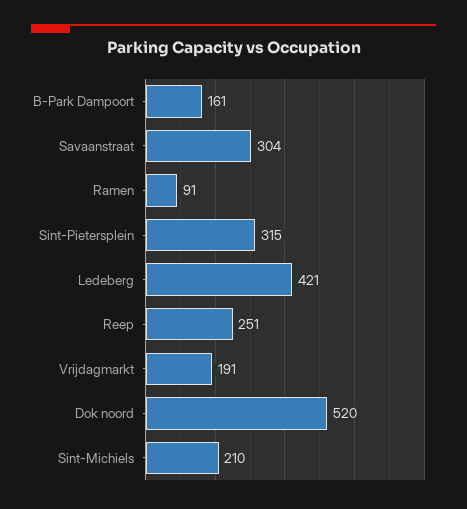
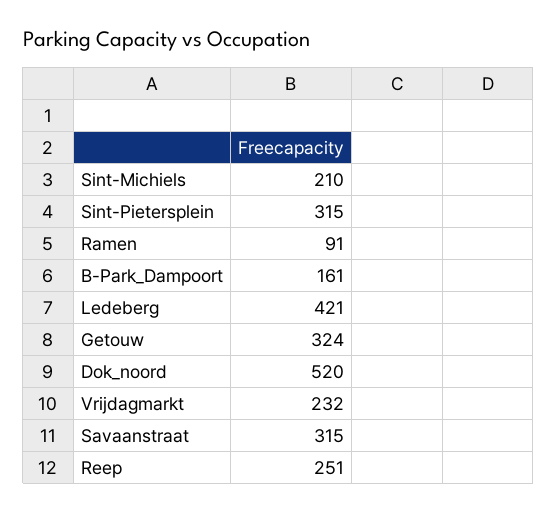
Savaanstraat: 304 -> 315
Vrijdagmarkt: 191 -> 232
Getouw: none -> 324

